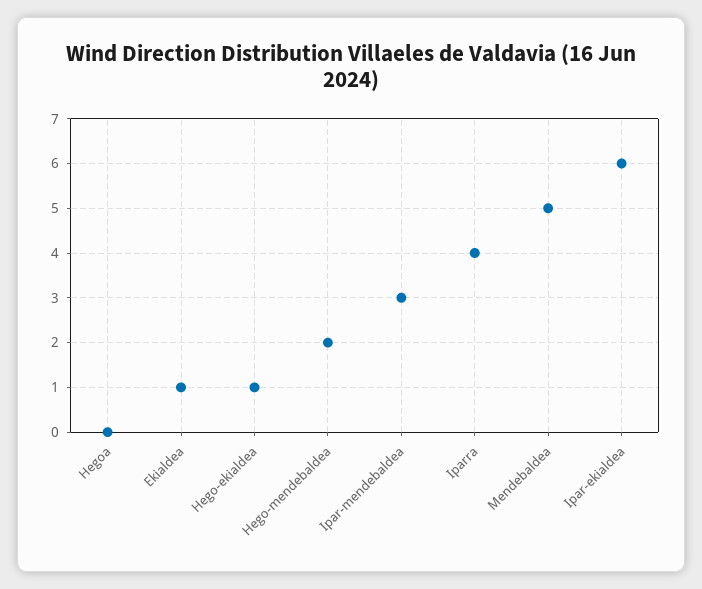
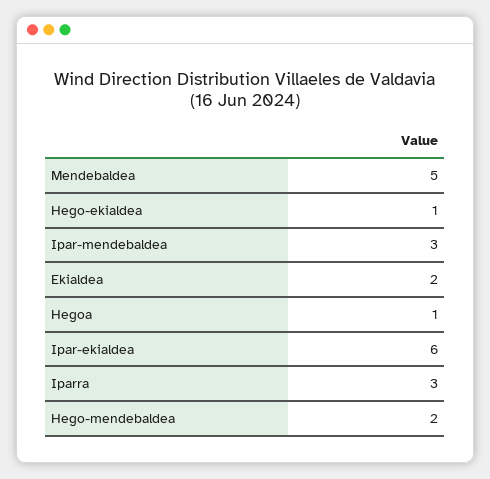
Hegoa: 0 -> 1
Ekialdea: 1 -> 2
Iparra: 4 -> 3

